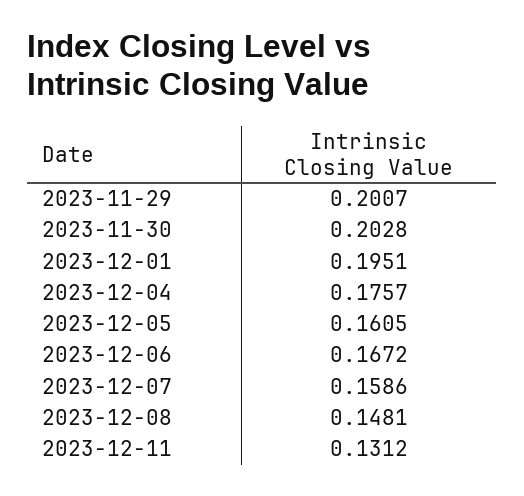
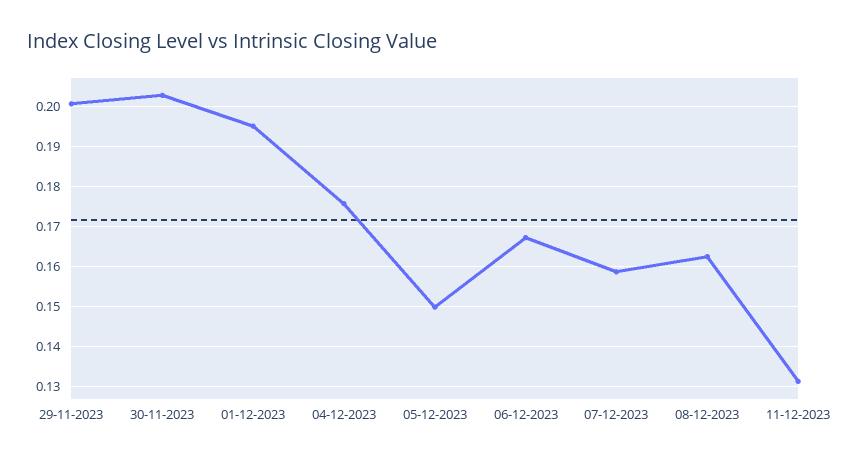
2023-12-05: 0.1605 -> 0.15
2023-12-08: 0.1481 -> 0.162

